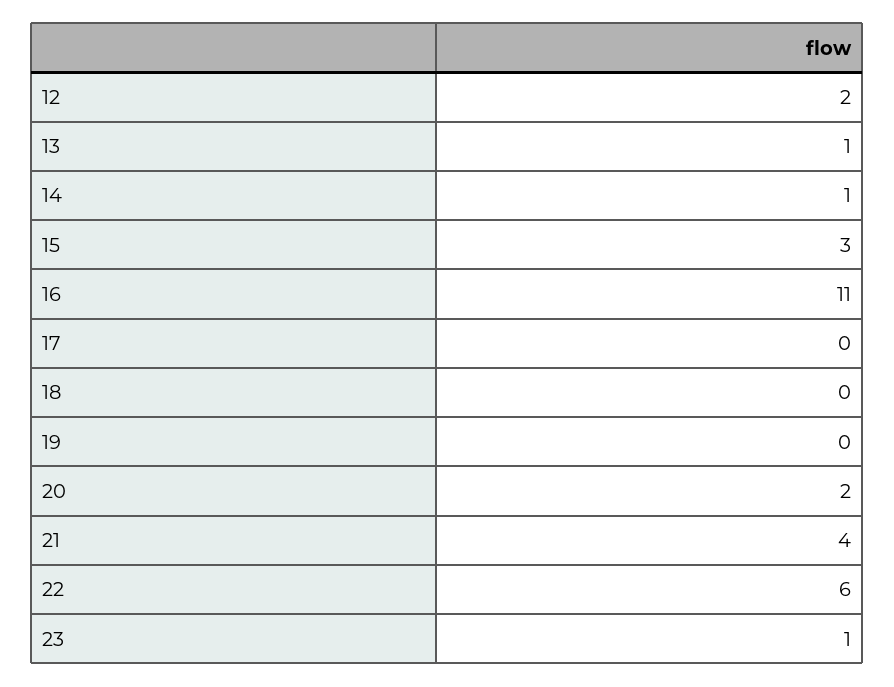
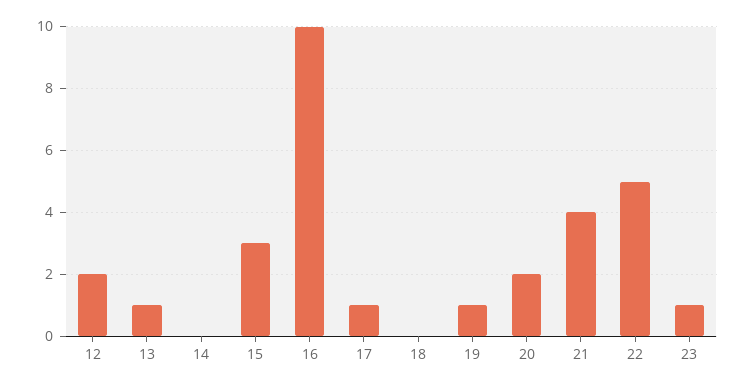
14: 1 -> 0
16: 11 -> 10
17: 0 -> 1
19: 0 -> 1
22: 6 -> 5

